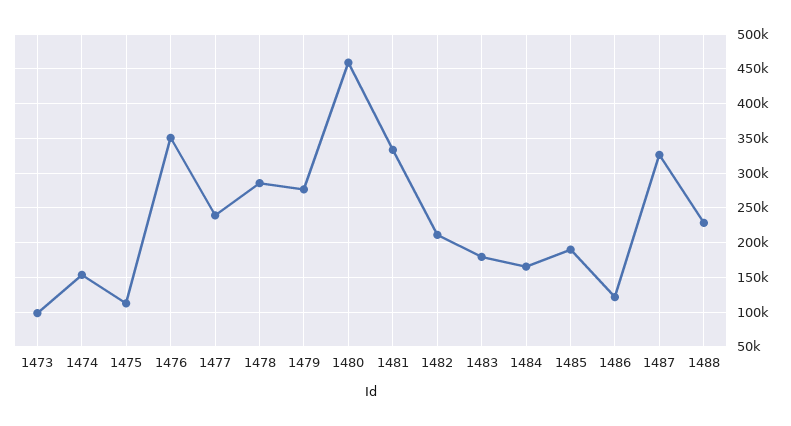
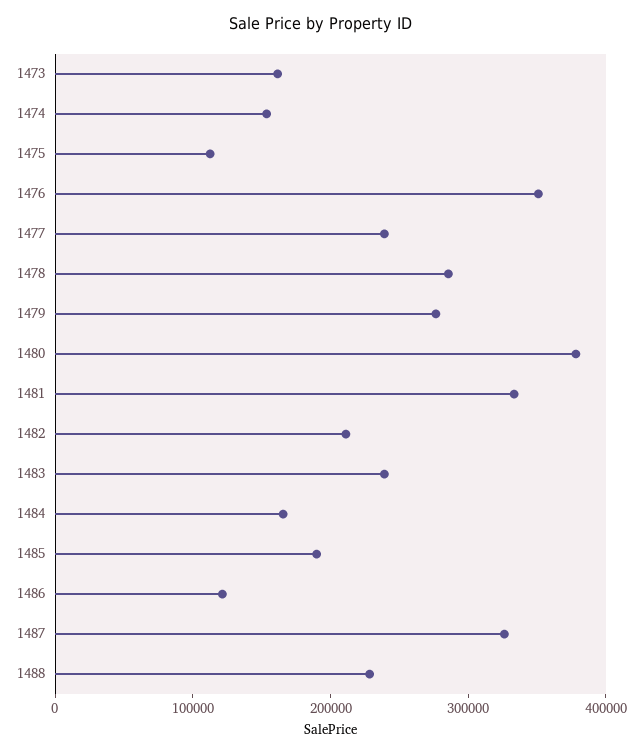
1473: 100000 -> 160000
1480: 460000 -> 380000
1483: 180000 -> 240000

